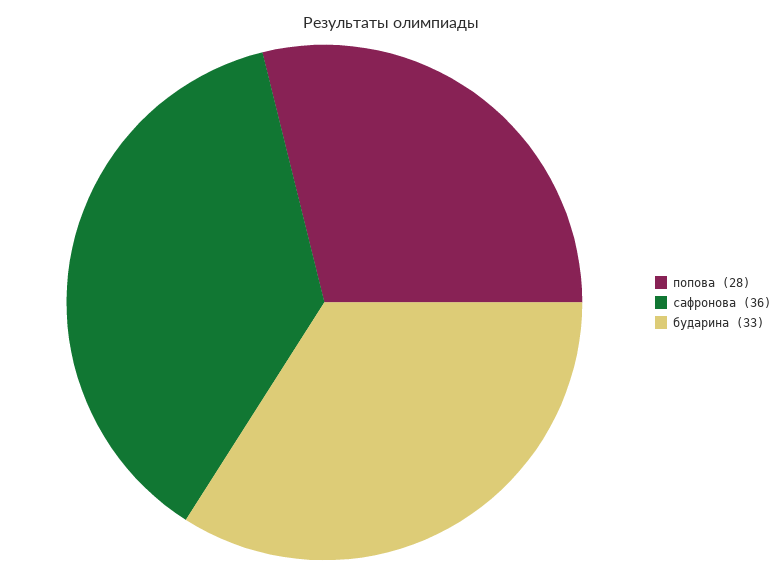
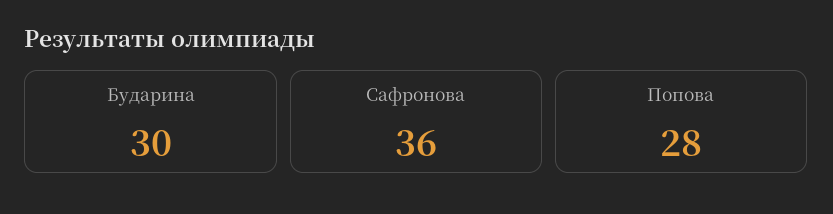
бударина: 33 -> 30

